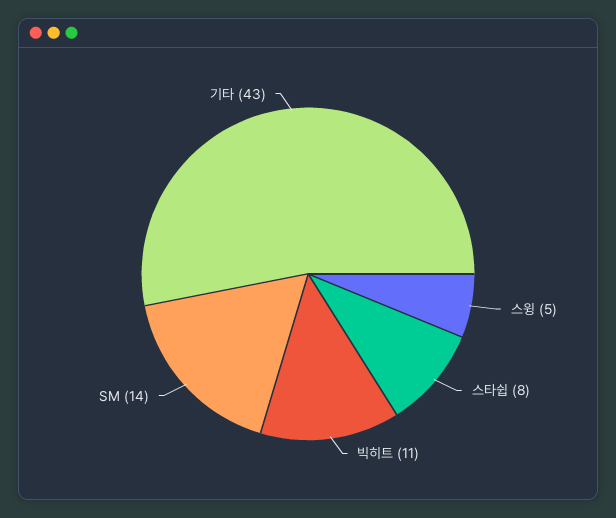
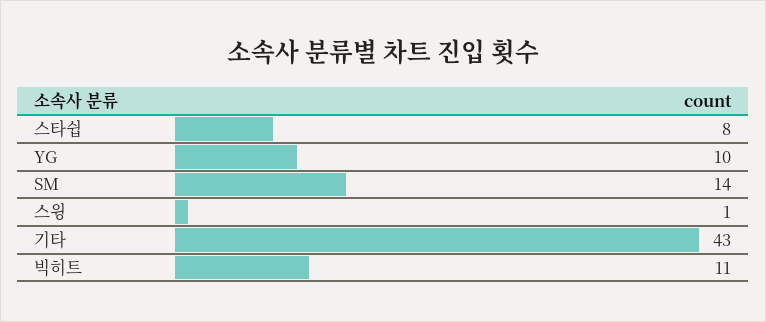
스윙: 5 -> 1
YG: none -> 10

